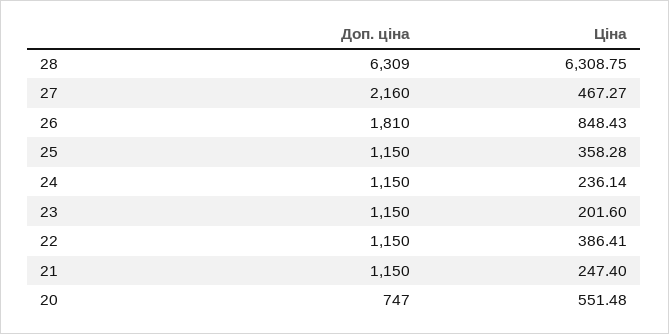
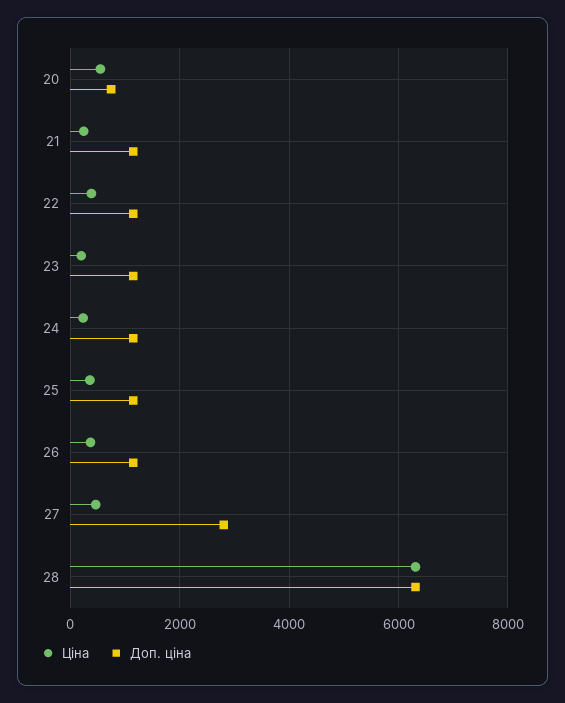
Доп. ціна, 27: 2160 -> 2800
Доп. ціна, 26: 1810 -> 1200
Ціна, 26: 848.43 -> 400

